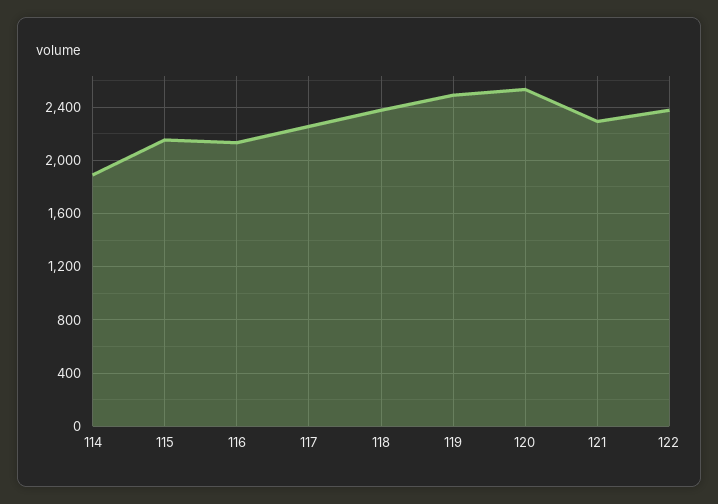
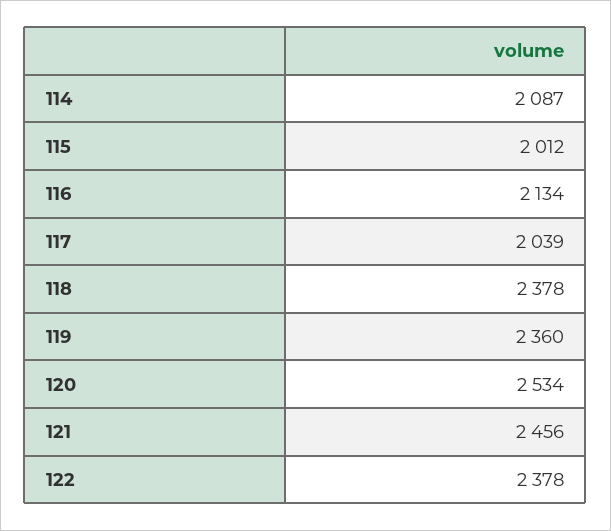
114: 1900 -> 2087
115: 2150 -> 2012
117: 2250 -> 2039
119: 2500 -> 2360
121: 2300 -> 2456

